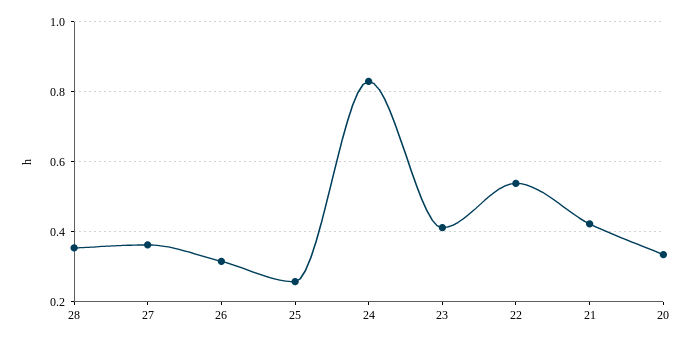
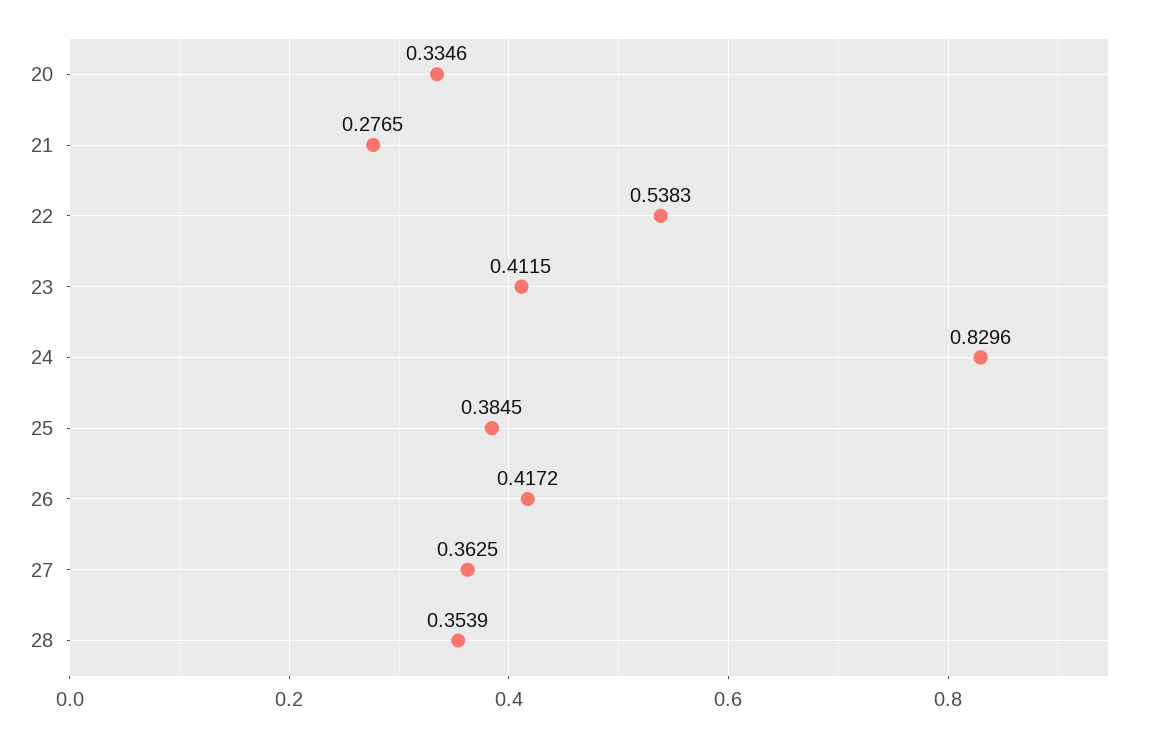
26: 0.32 -> 0.4172
25: 0.26 -> 0.3845
21: 0.42 -> 0.2765

